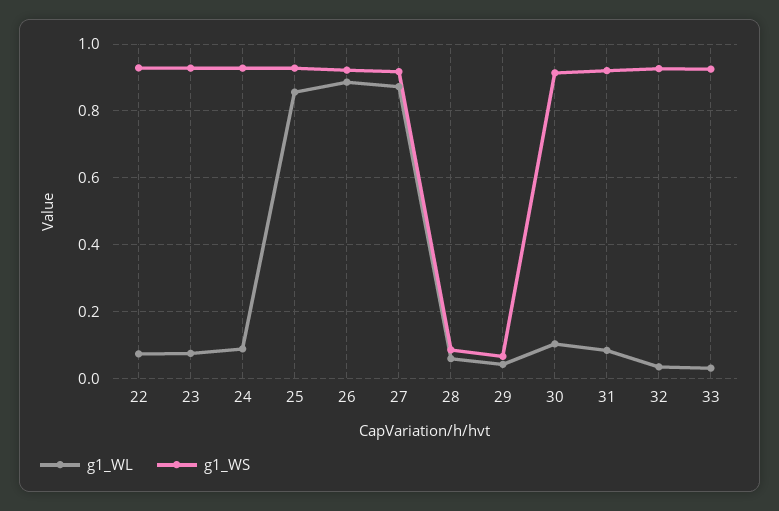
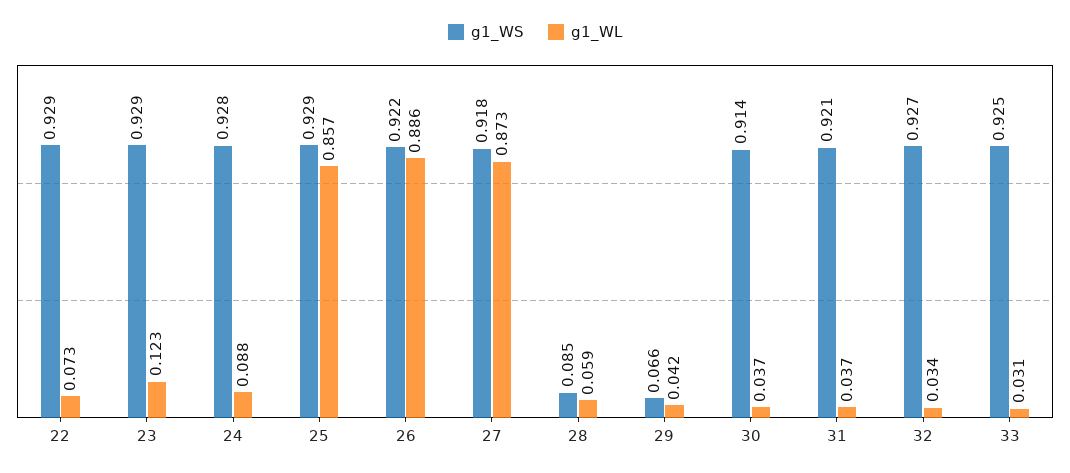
g1_WL, 23: 0.08 -> 0.123
g1_WL, 30: 0.1 -> 0.037
g1_WL, 31: 0.08 -> 0.037

